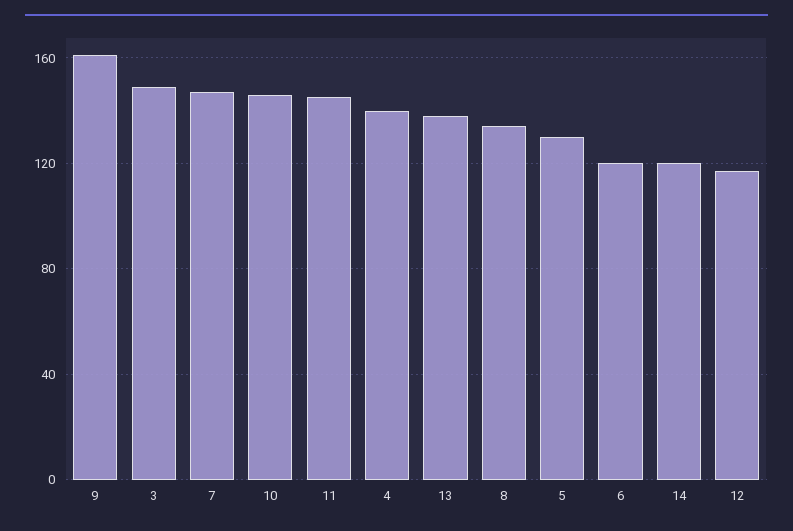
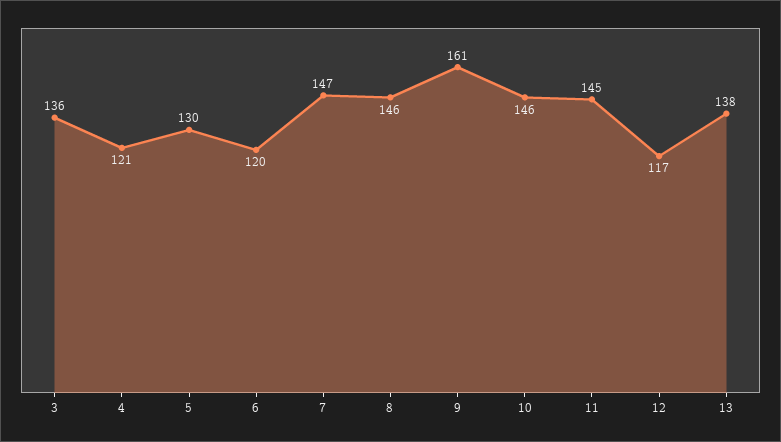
3: 150 -> 136
4: 140 -> 121
8: 135 -> 146
14: 120 -> none

